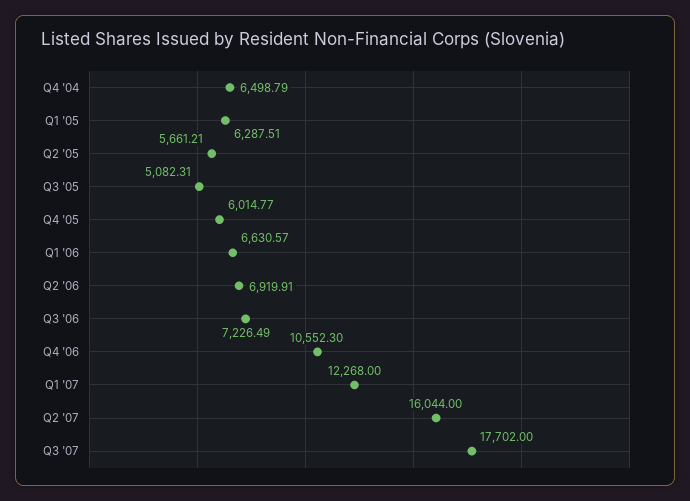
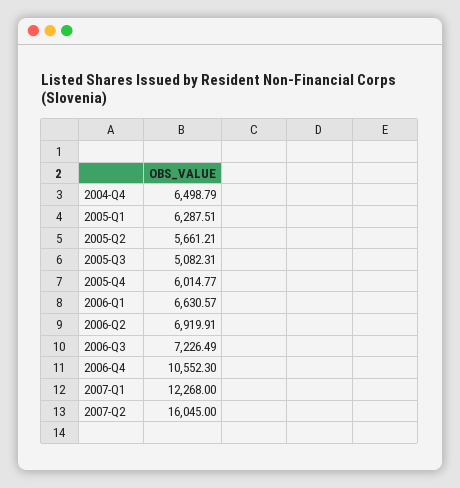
Q2 '07: 16044 -> 16045
Q3 '07: 17702 -> none

